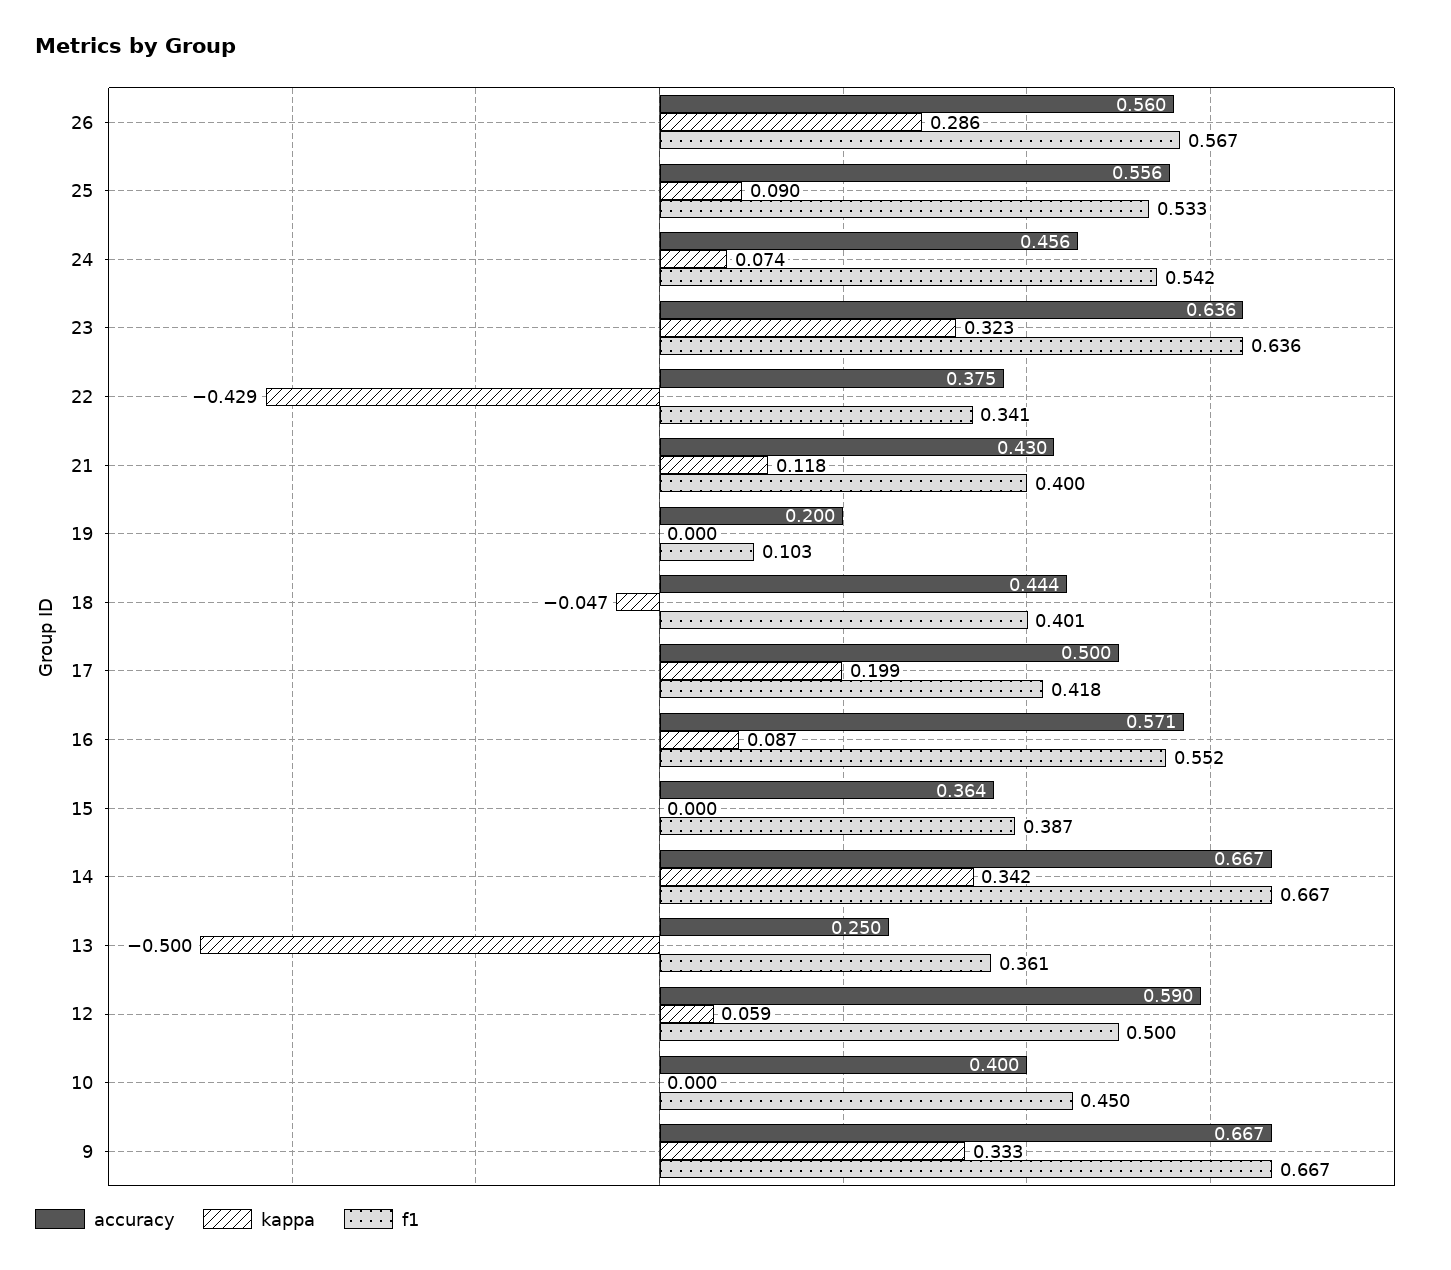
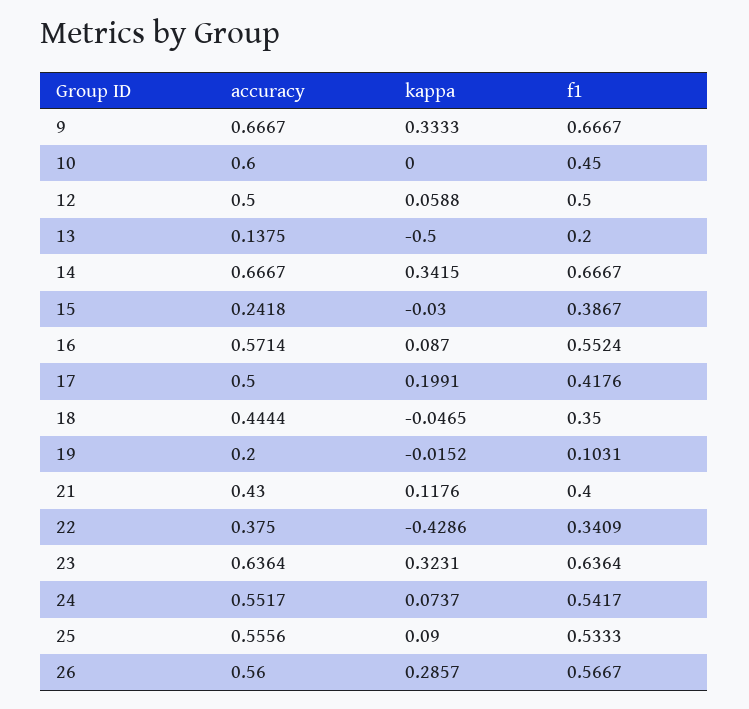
accuracy, 24: 0.456 -> 0.5517
kappa, 19: 0 -> -0.0152
f1, 18: 0.401 -> 0.35
accuracy, 15: 0.364 -> 0.2418
kappa, 15: 0 -> -0.03
accuracy, 13: 0.25 -> 0.1375
f1, 13: 0.361 -> 0.2
accuracy, 12: 0.59 -> 0.5
accuracy, 10: 0.4 -> 0.6

